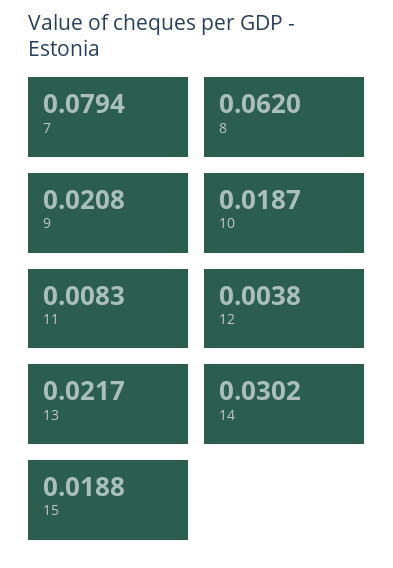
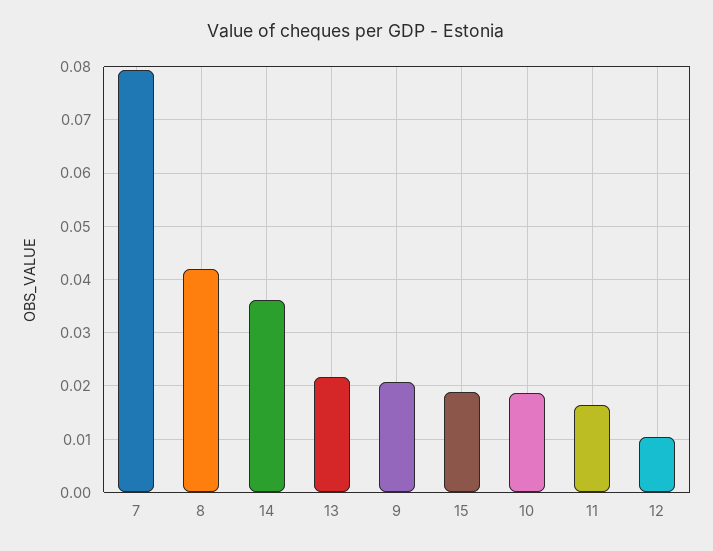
8: 0.062 -> 0.042
11: 0.0083 -> 0.016
12: 0.0038 -> 0.01
14: 0.0302 -> 0.036

